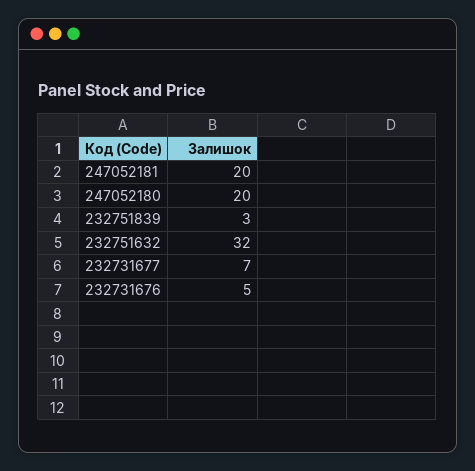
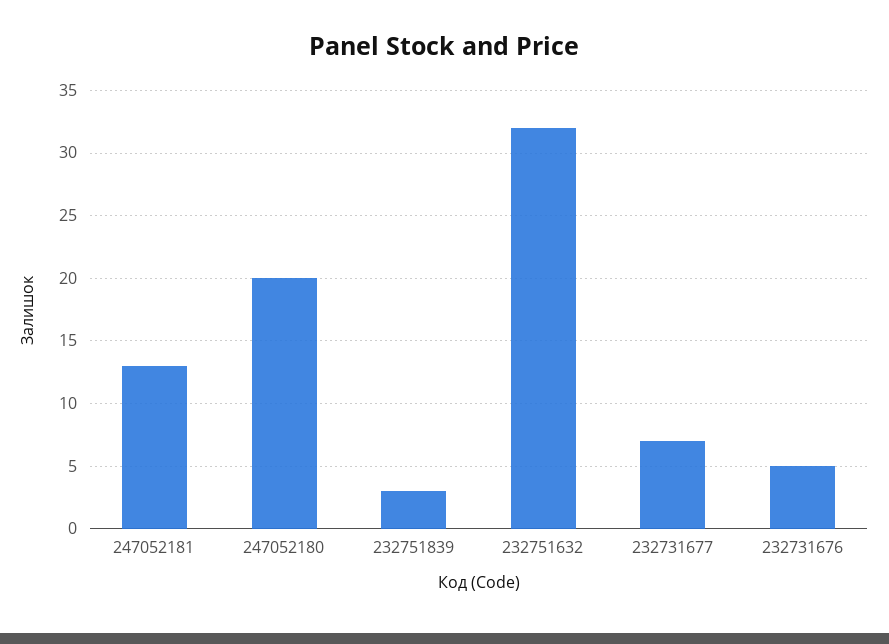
247052181: 20 -> 13

